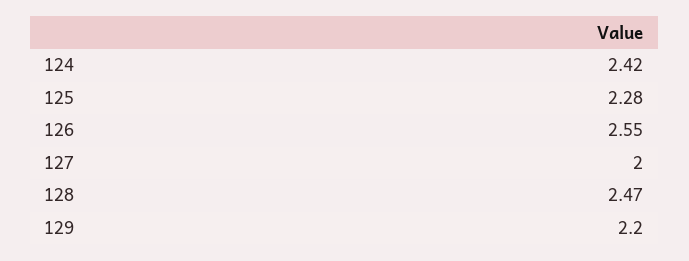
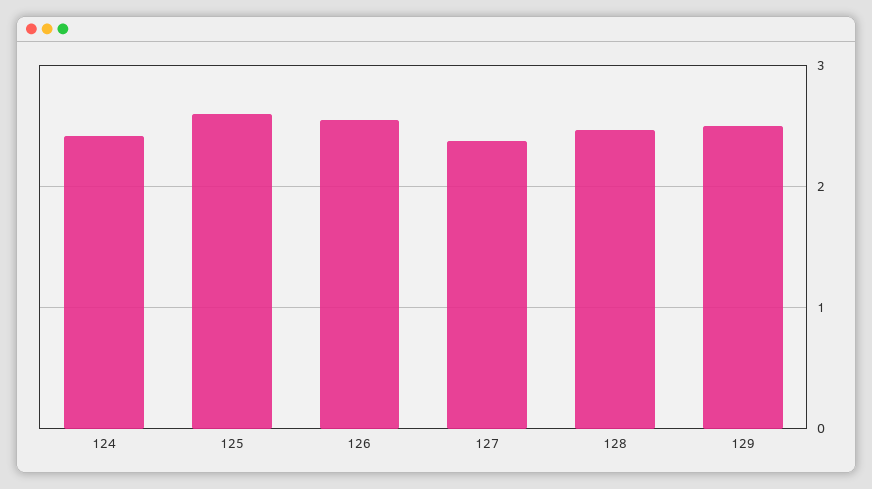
125: 2.28 -> 2.6
127: 2 -> 2.4
129: 2.2 -> 2.5

